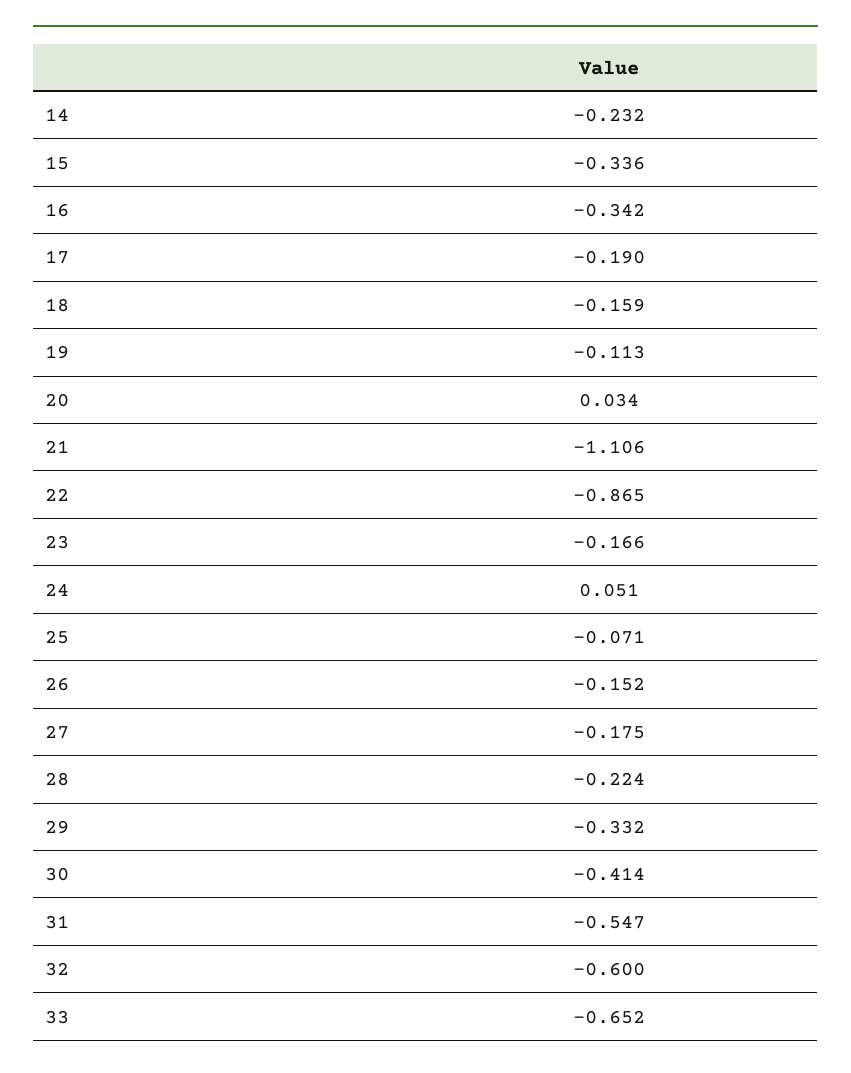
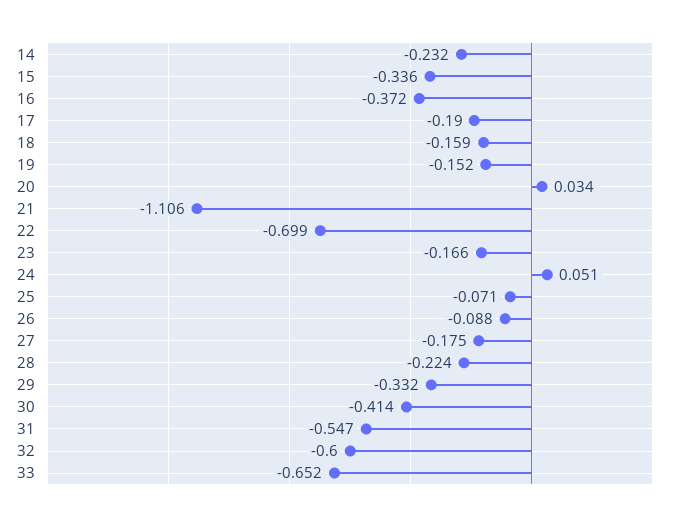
16: -0.342 -> -0.372
19: -0.113 -> -0.152
22: -0.865 -> -0.699
26: -0.152 -> -0.088

